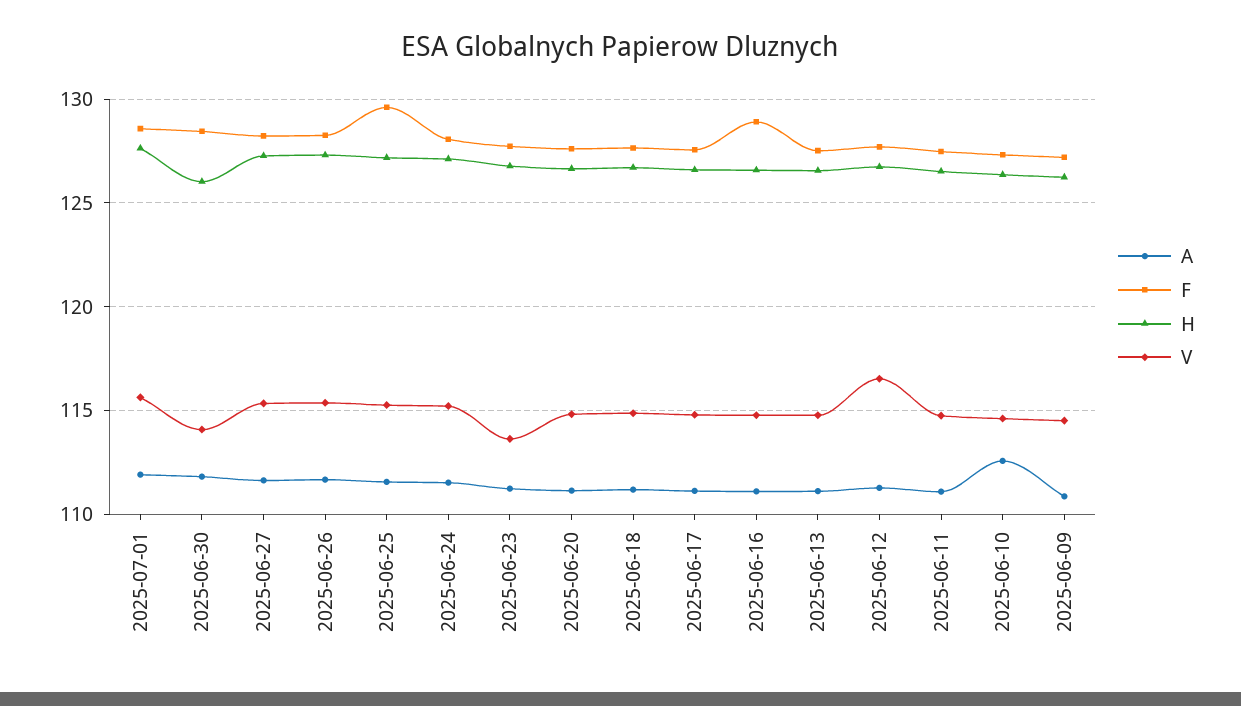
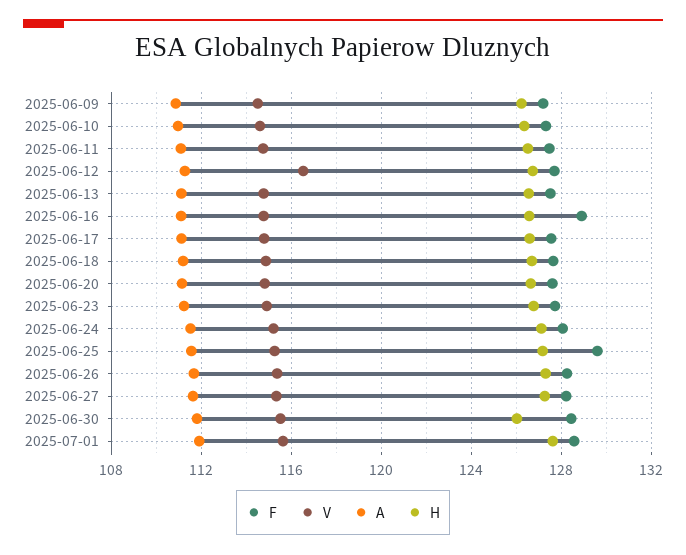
V, 2025-06-30: 114 -> 115.5
V, 2025-06-23: 113.5 -> 115
A, 2025-06-10: 112.5 -> 111

